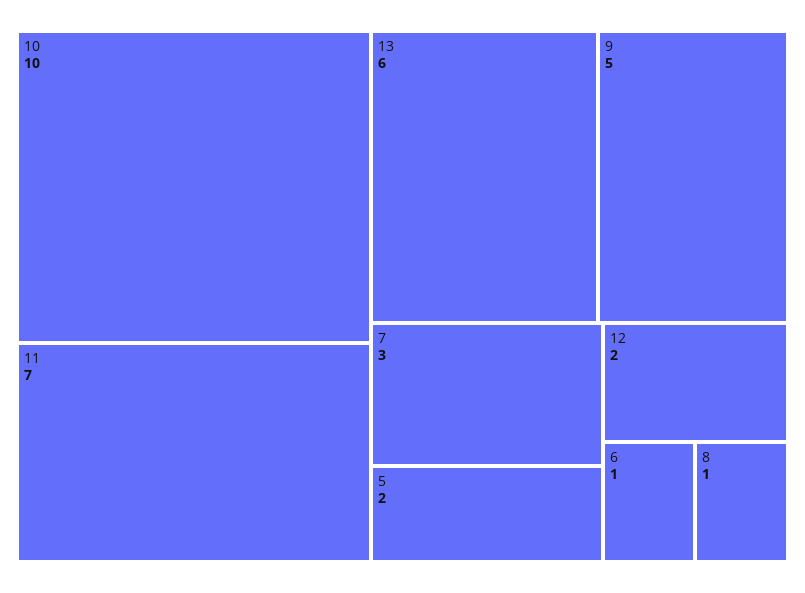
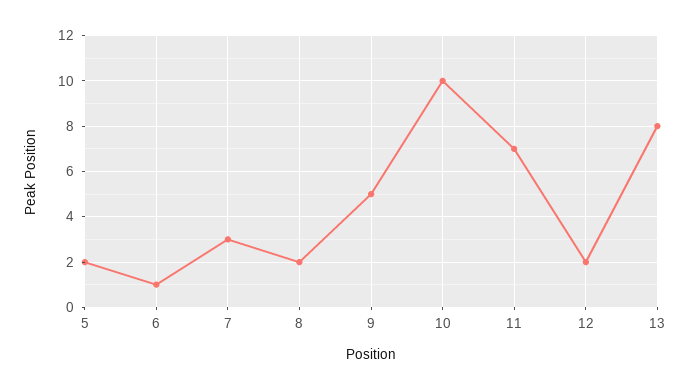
13: 6 -> 8
8: 1 -> 2

